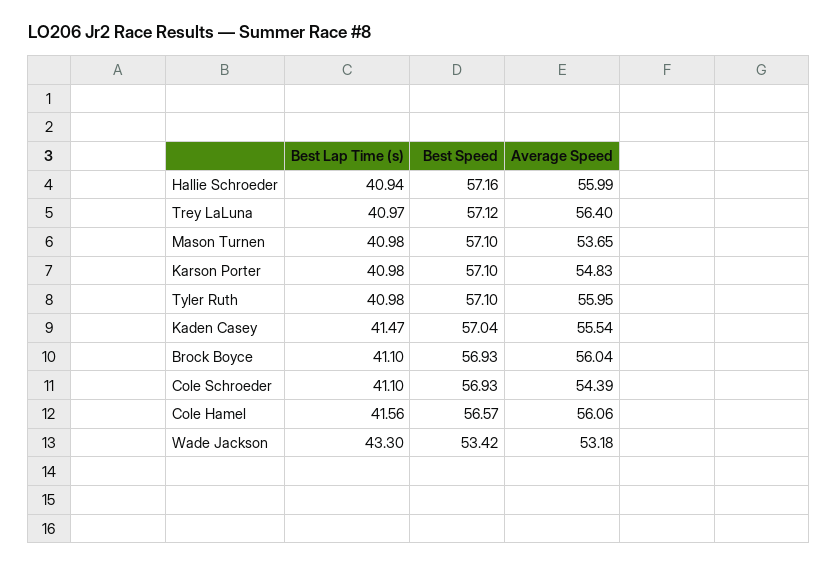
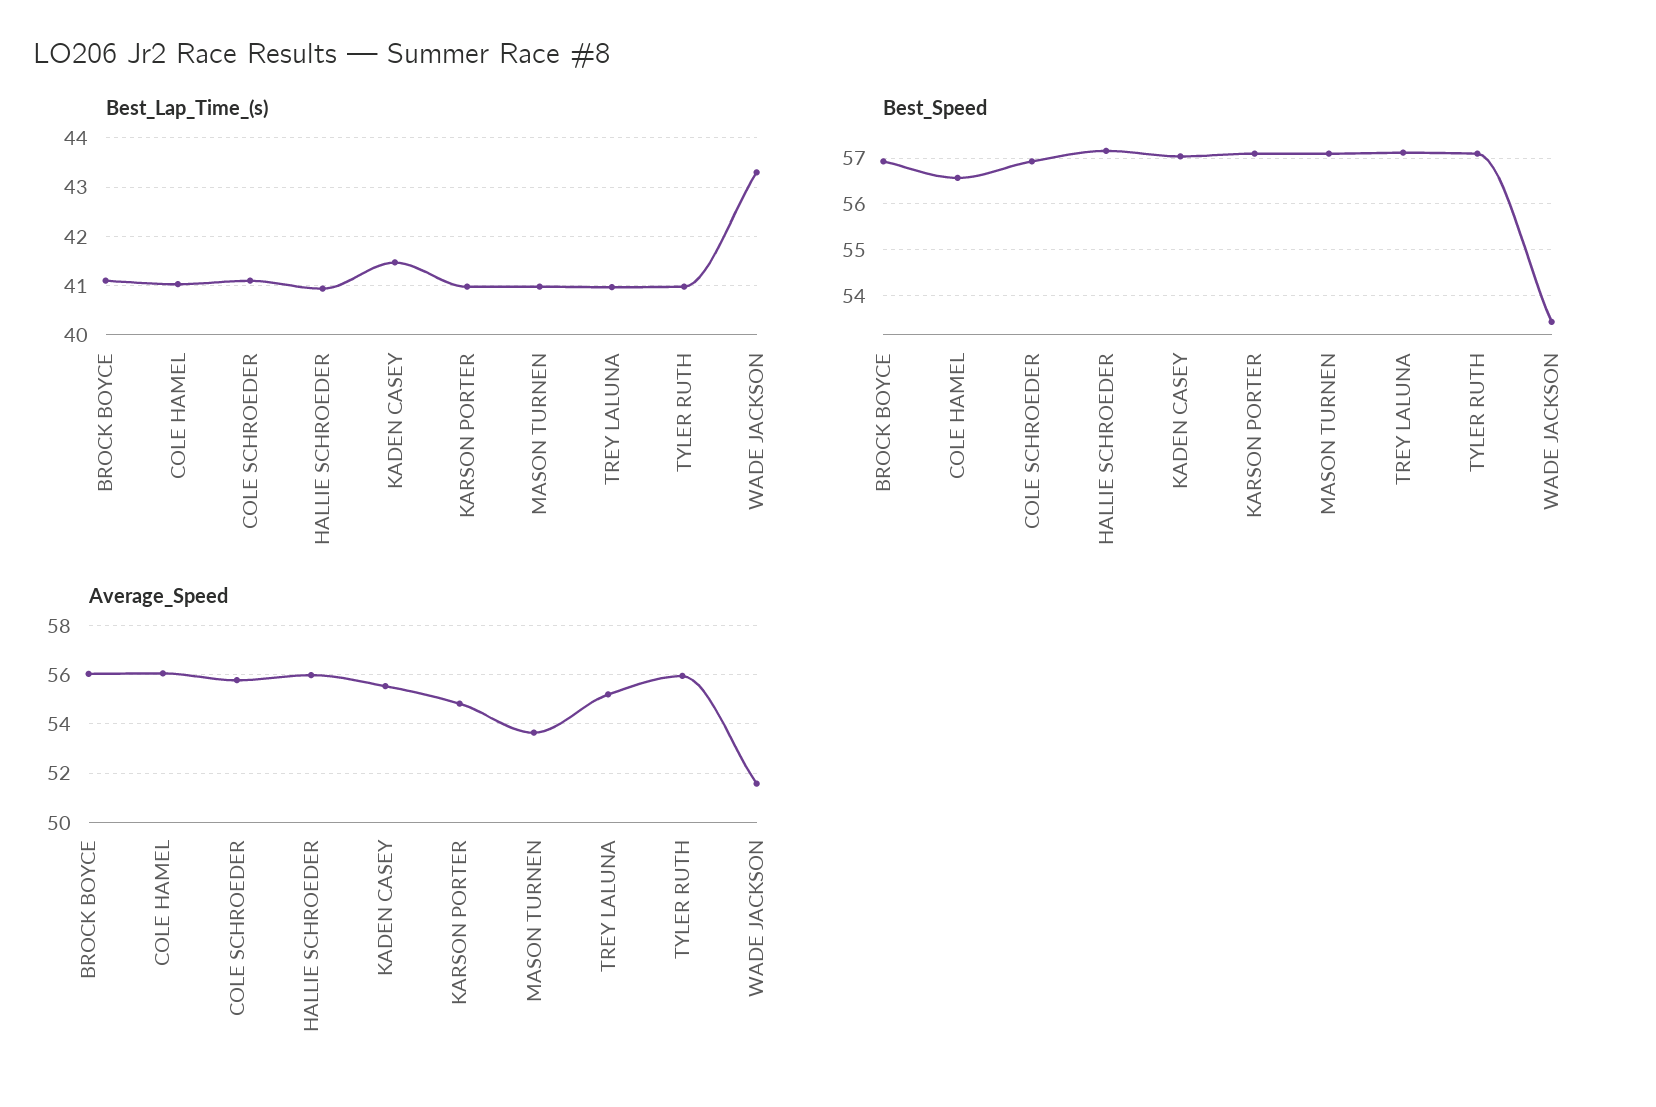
Average Speed, Trey LaLuna: 56.4 -> 55.25
Average Speed, Cole Schroeder: 54.39 -> 55.75
Best Lap Time (s), Cole Hamel: 41.56 -> 41
Average Speed, Wade Jackson: 53.18 -> 51.5

